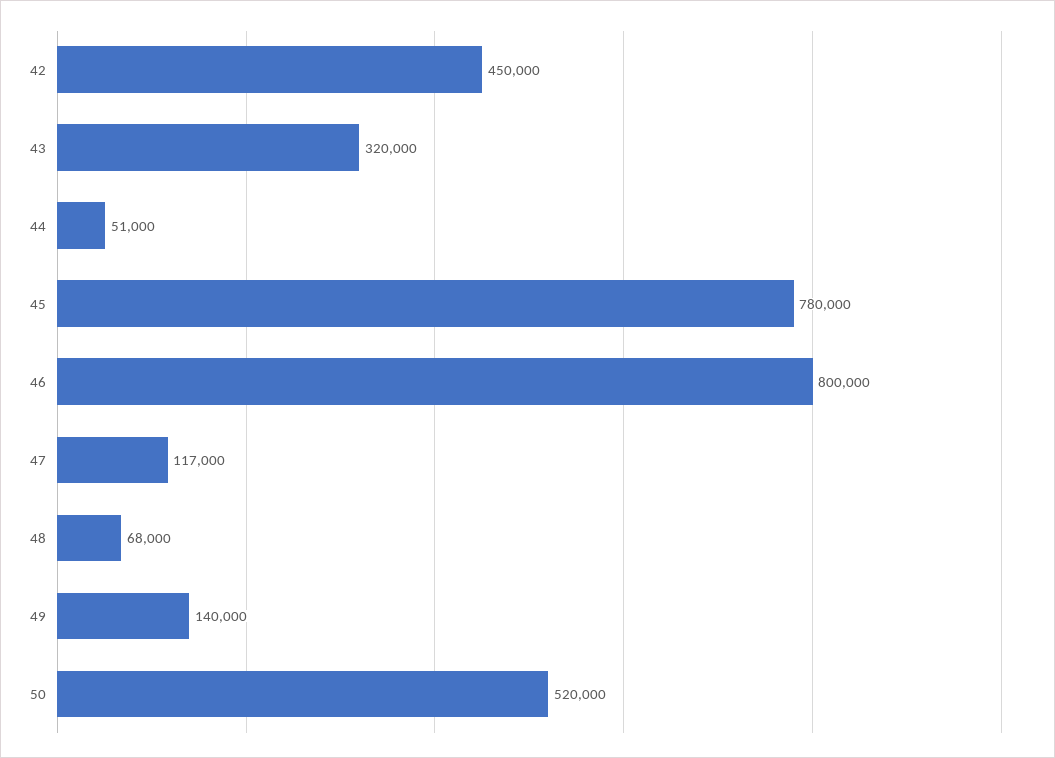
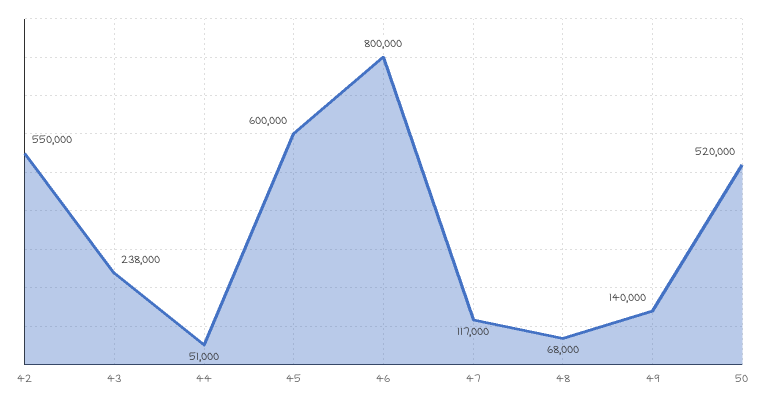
42: 450000 -> 550000
43: 320000 -> 238000
45: 780000 -> 600000

